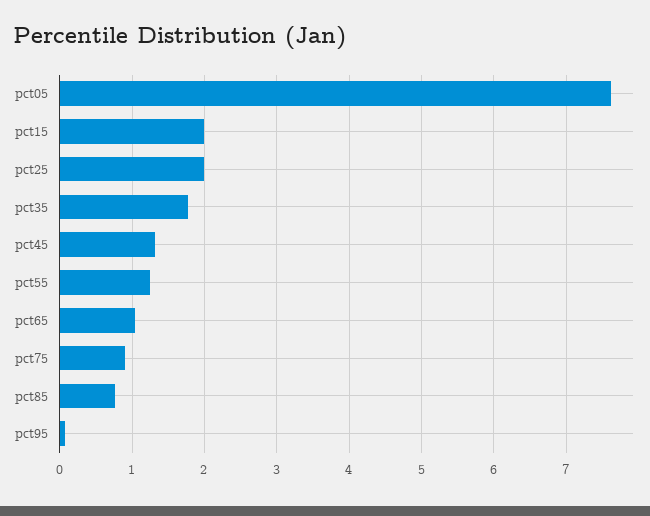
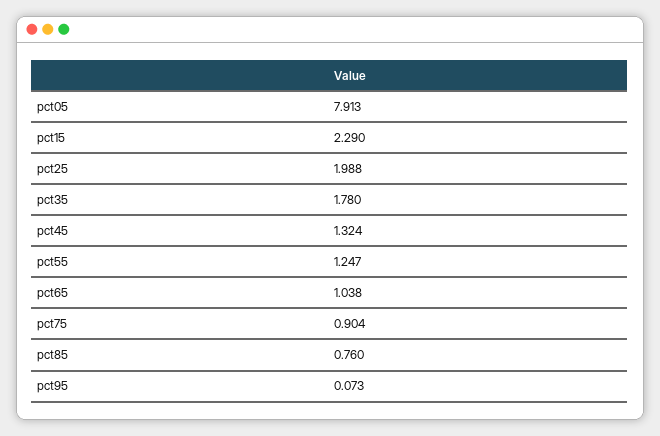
pct05: 7.6 -> 7.913
pct15: 2 -> 2.29

